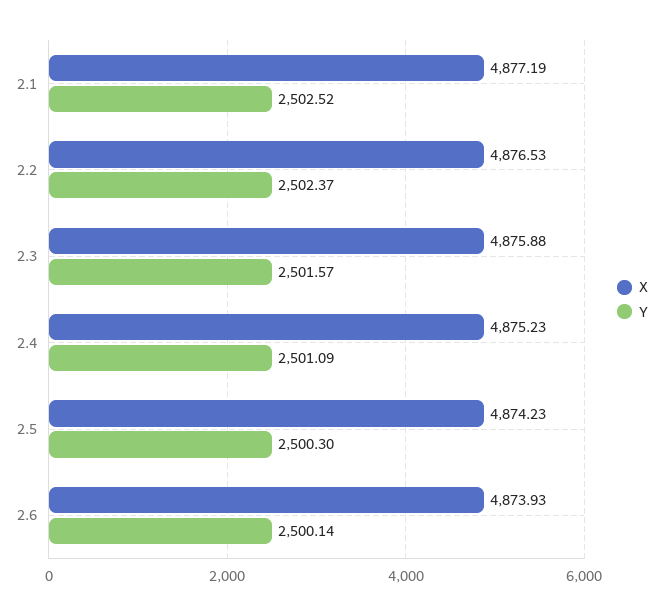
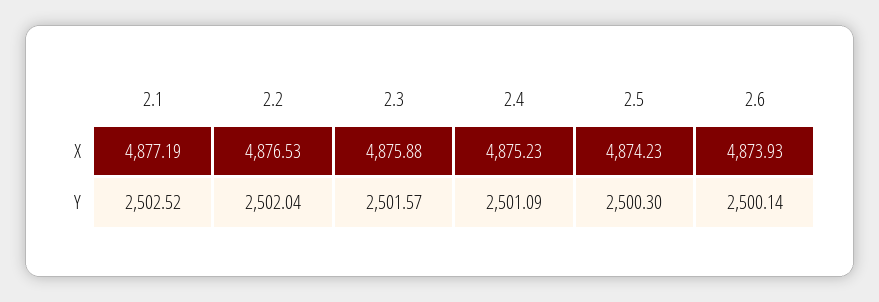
Y, 2.2: 2502.37 -> 2502.04

